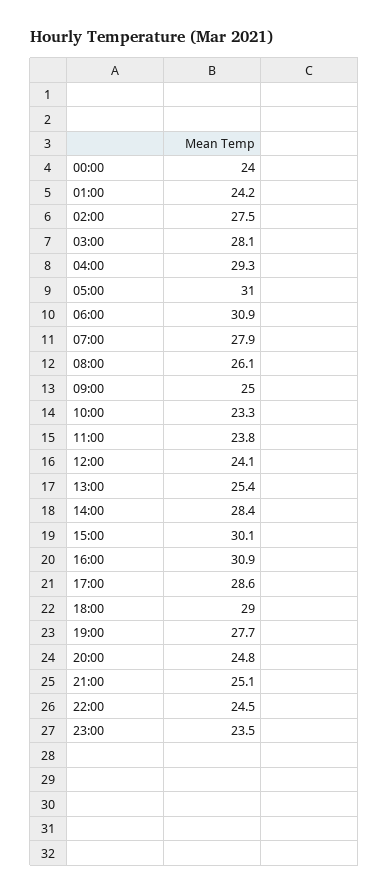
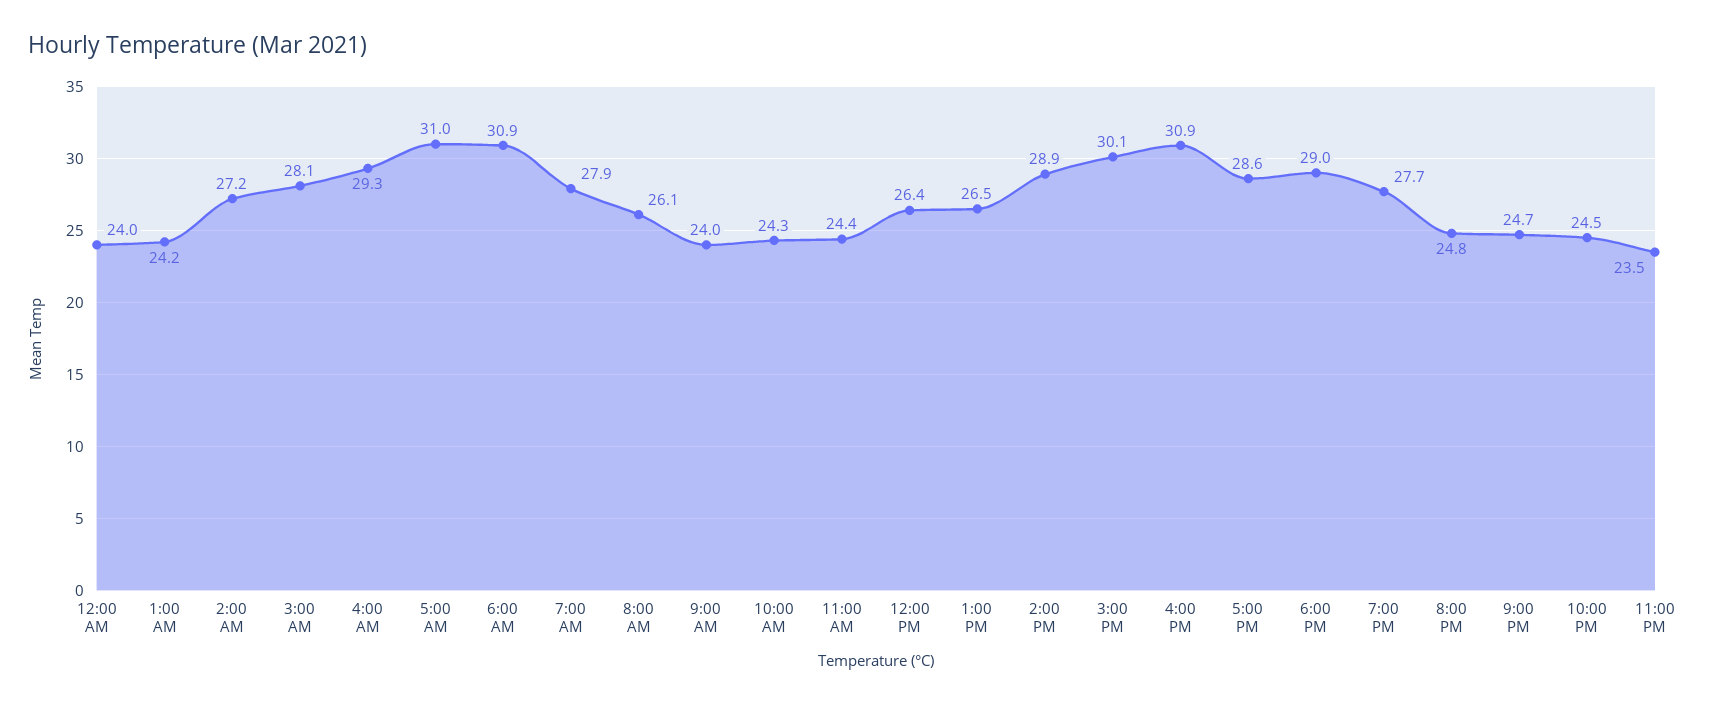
02:00: 27.5 -> 27.2
09:00: 25 -> 24
10:00: 23.3 -> 24.3
11:00: 23.8 -> 24.4
12:00: 24.1 -> 26.4
13:00: 25.4 -> 26.5
14:00: 28.4 -> 28.9
21:00: 25.1 -> 24.7

